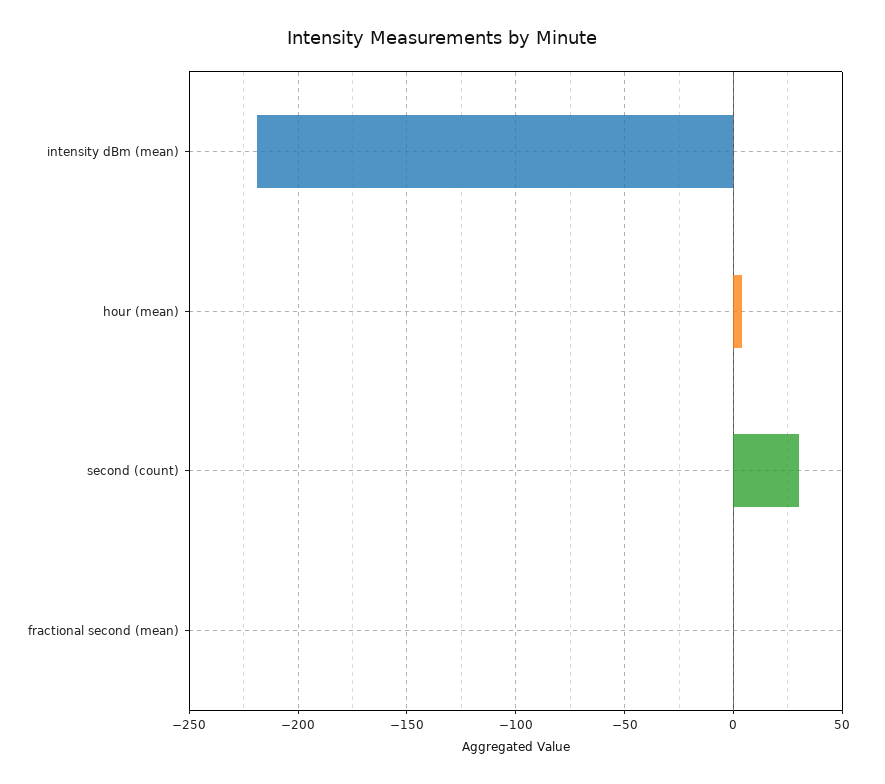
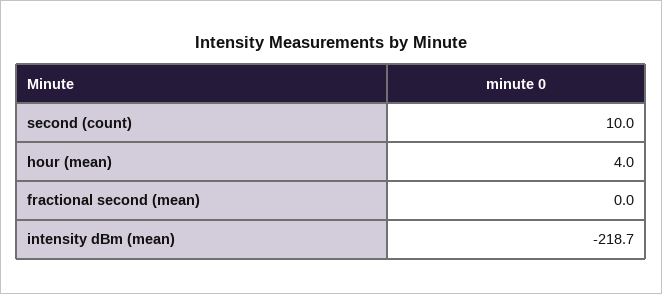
second (count): 30 -> 10

